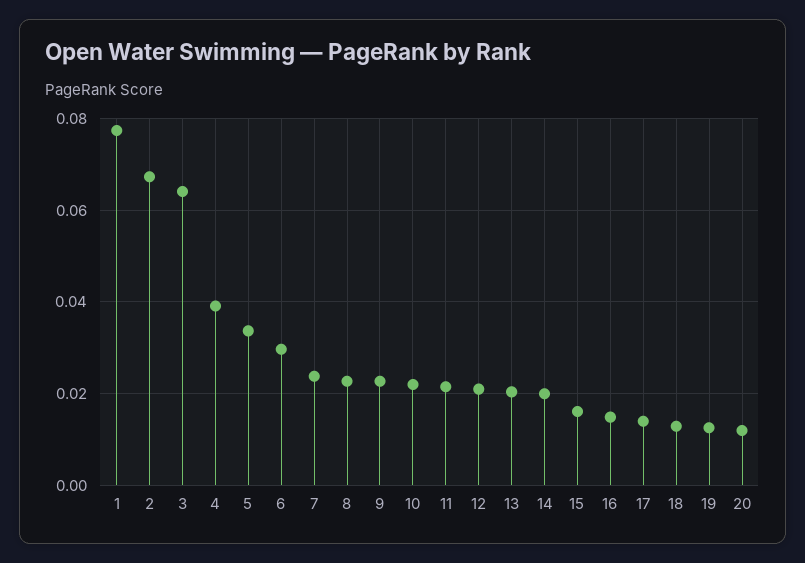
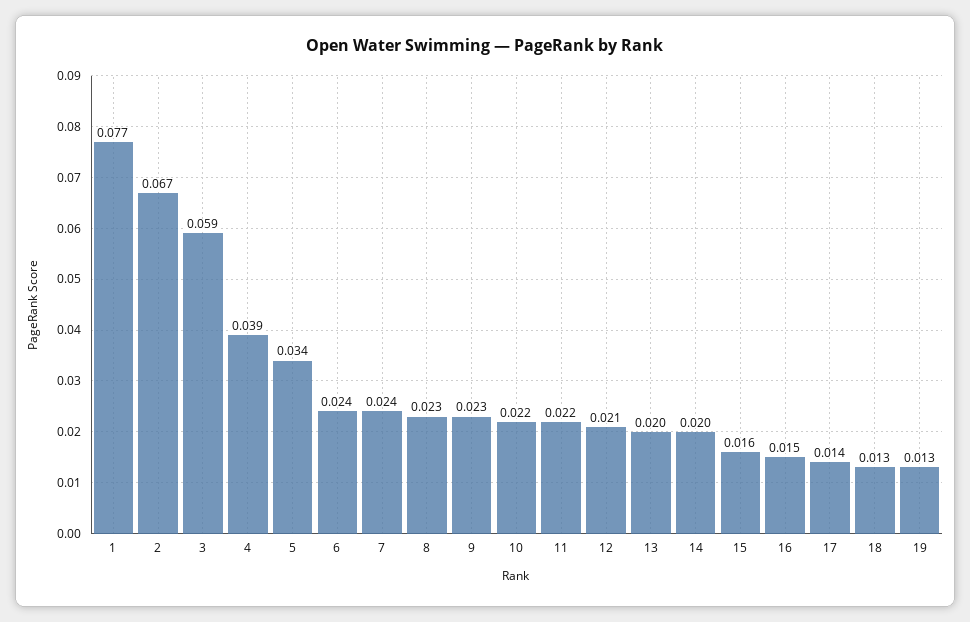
3: 0.064 -> 0.059
6: 0.03 -> 0.024
20: 0.012 -> none

